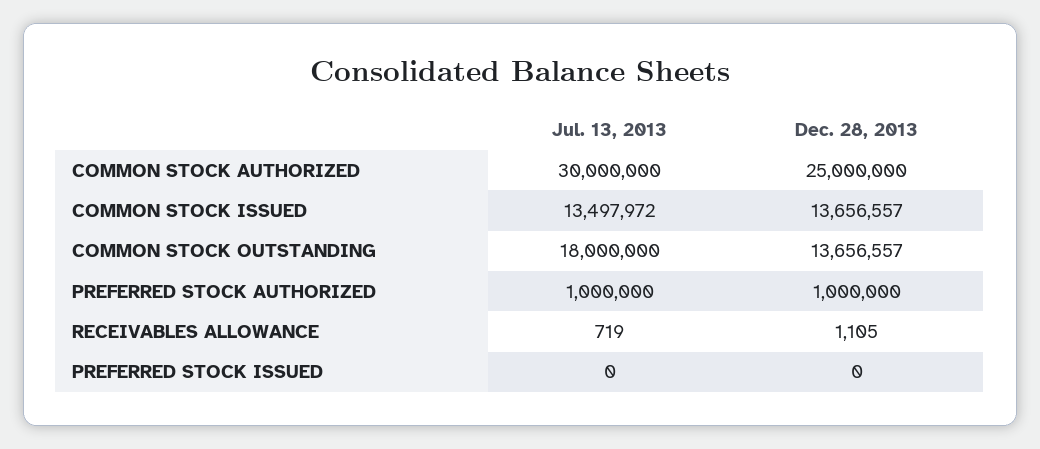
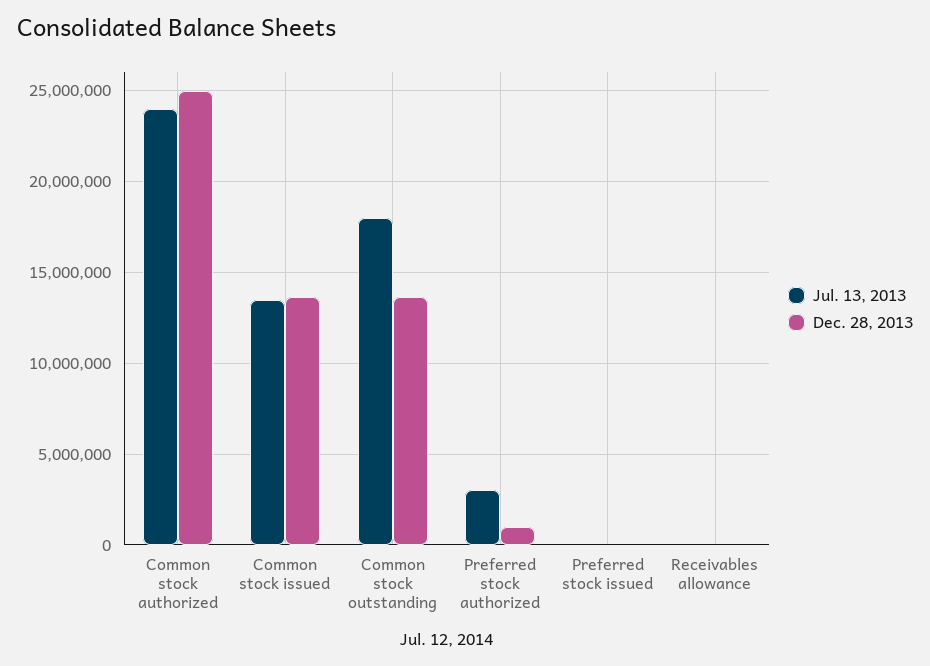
Jul. 13, 2013, COMMON STOCK AUTHORIZED: 30000000 -> 24000000
Jul. 13, 2013, PREFERRED STOCK AUTHORIZED: 1000000 -> 3000000

